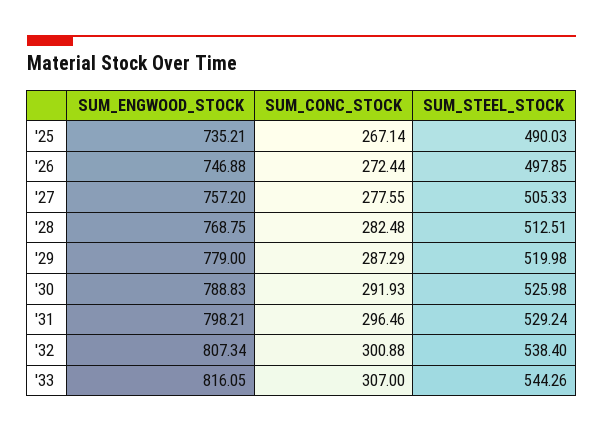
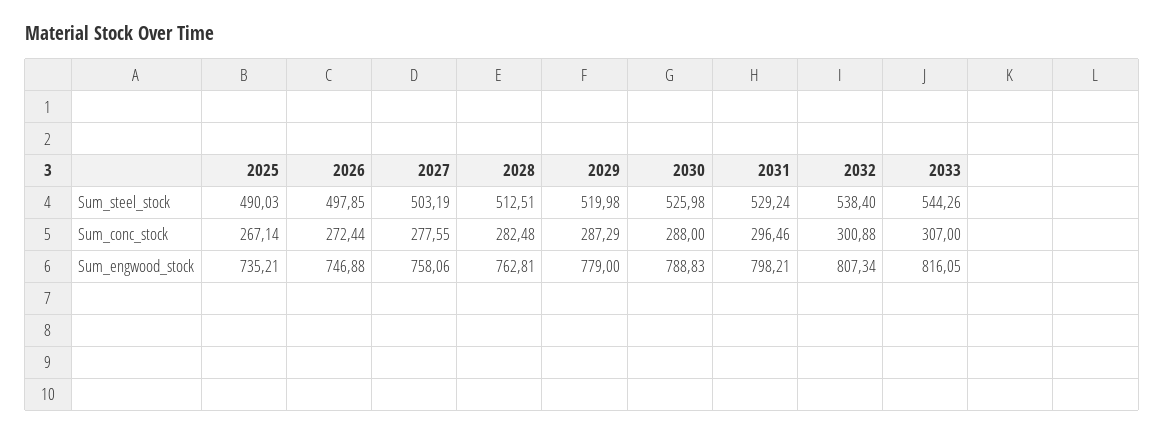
SUM_ENGWOOD_STOCK, '27: 757.2 -> 758.06
SUM_STEEL_STOCK, '27: 505.33 -> 503.19
SUM_ENGWOOD_STOCK, '28: 768.75 -> 762.81
SUM_CONC_STOCK, '30: 291.93 -> 288

